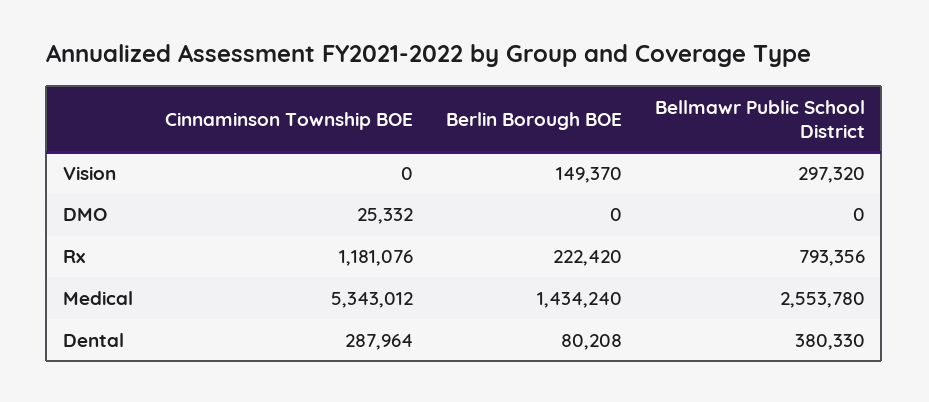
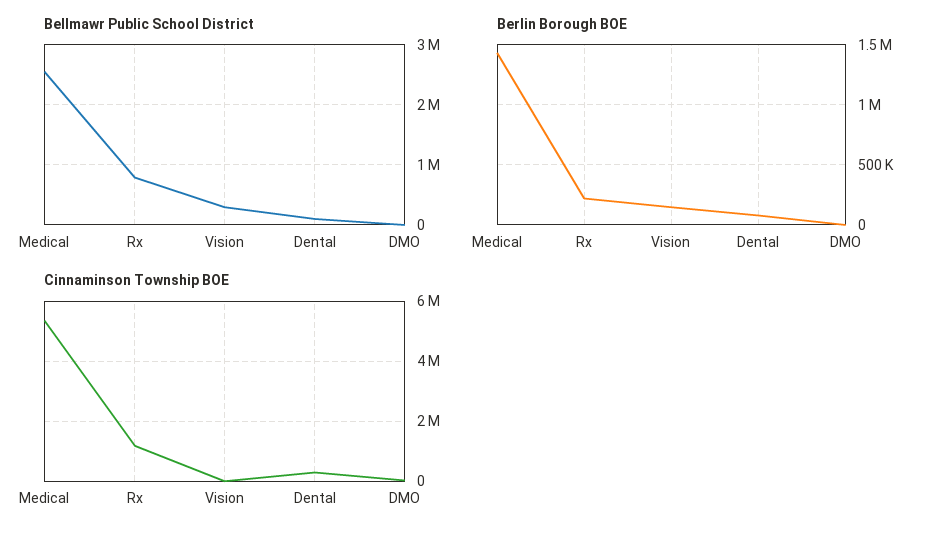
Bellmawr Public School District, Dental: 380330 -> 100000

